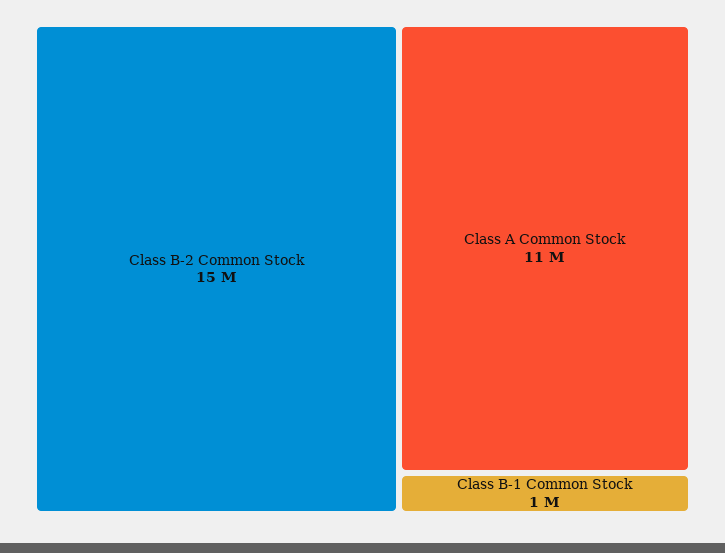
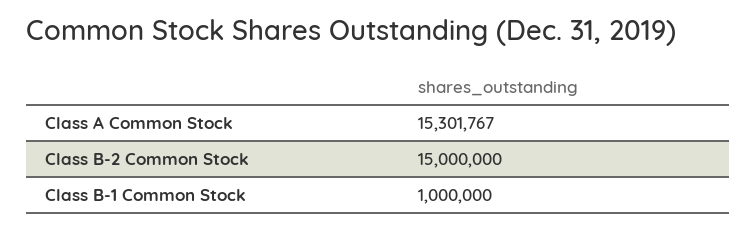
Class A Common Stock: 11000000 -> 15301767

